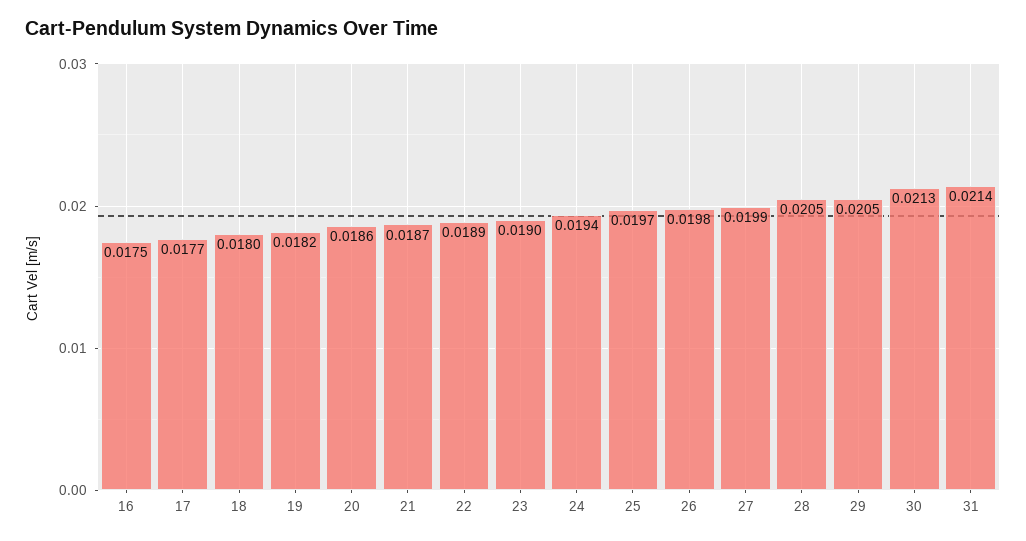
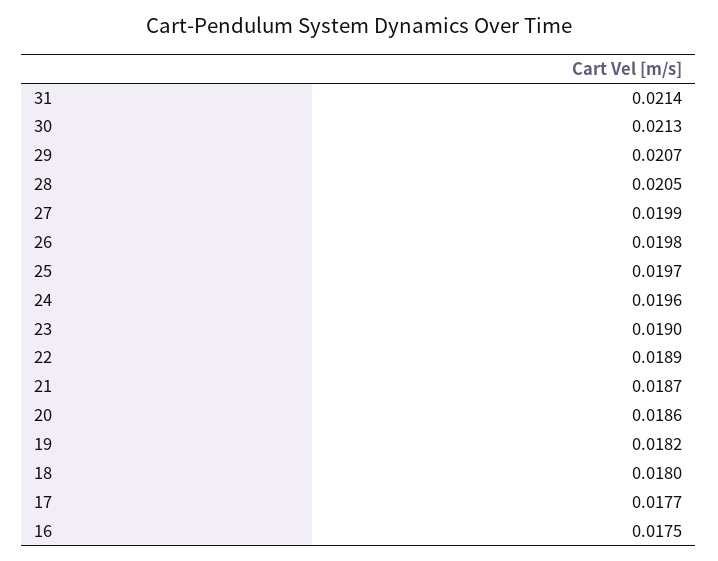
24: 0.0194 -> 0.0196
29: 0.0205 -> 0.0207

